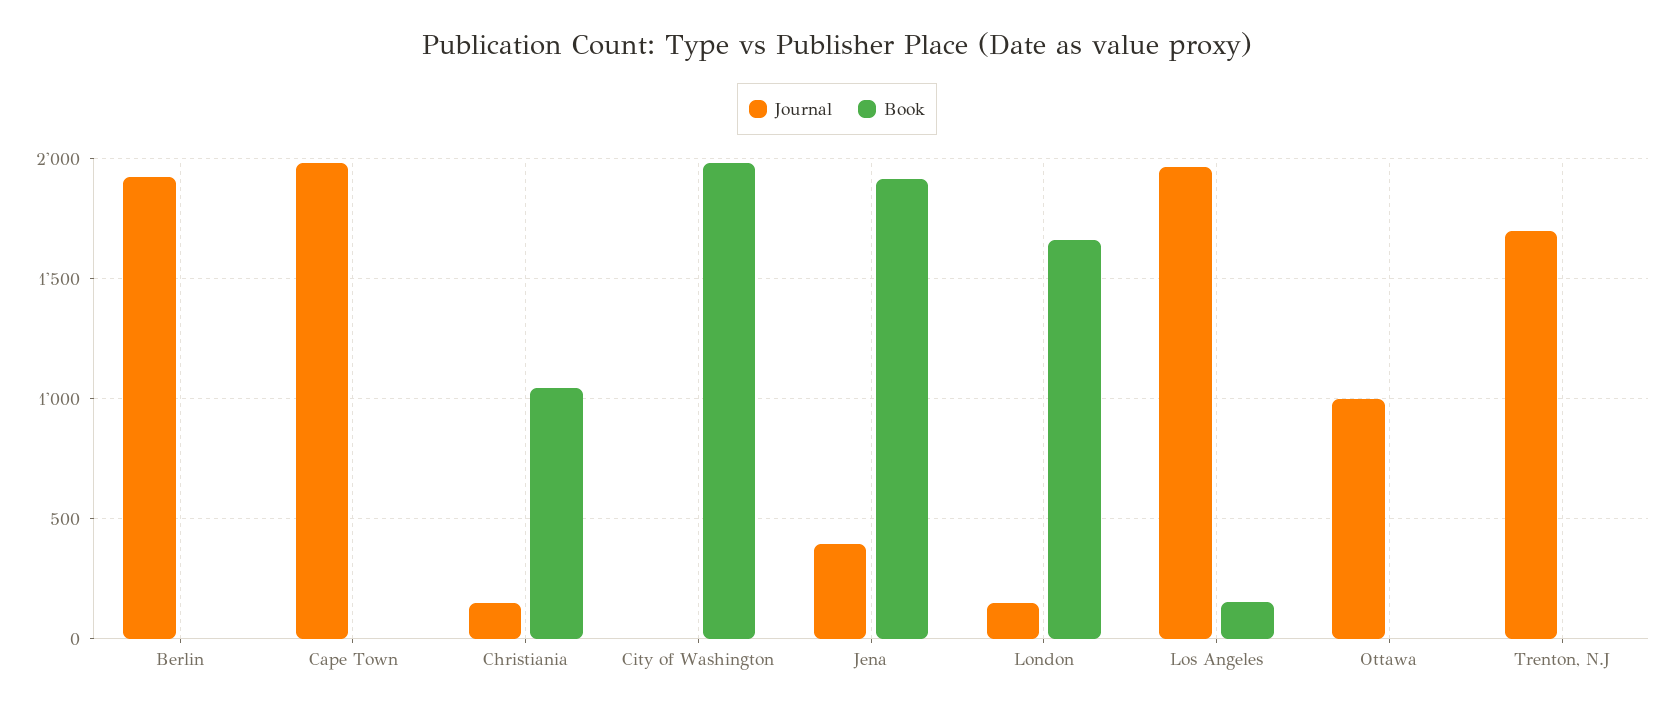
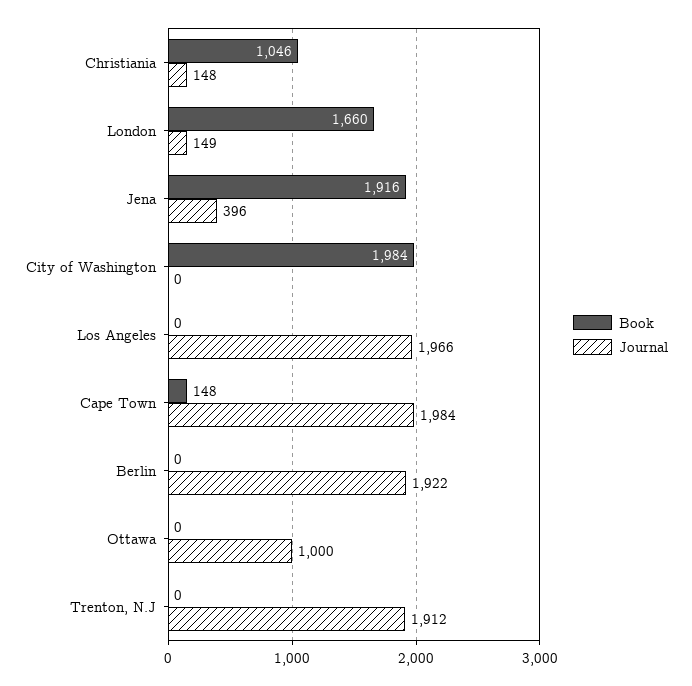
Book, Cape Town: 0 -> 148
Book, Los Angeles: 150 -> 0
Journal, Trenton, N.J: 1700 -> 1912

